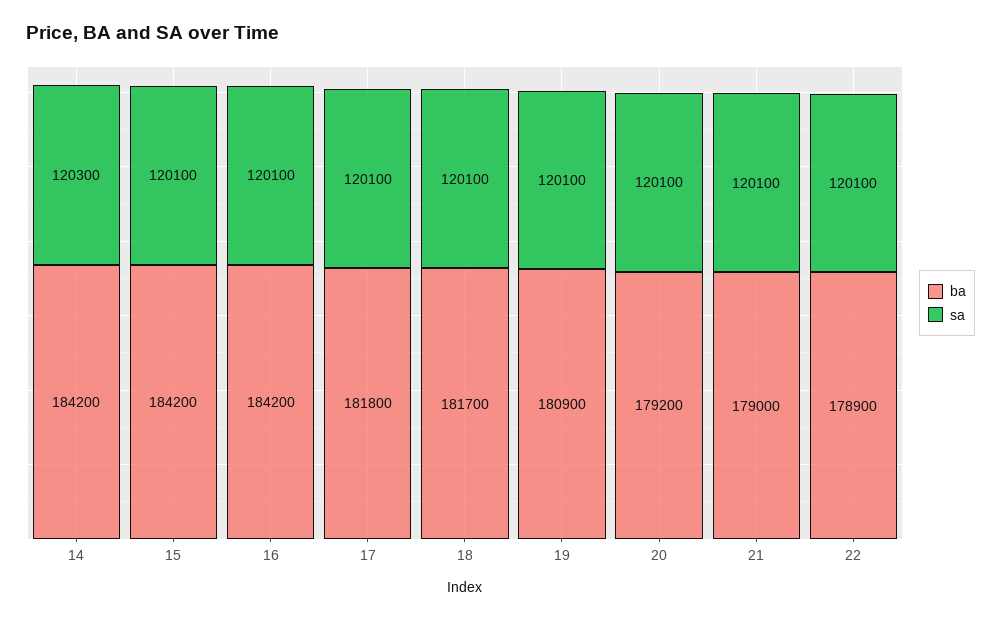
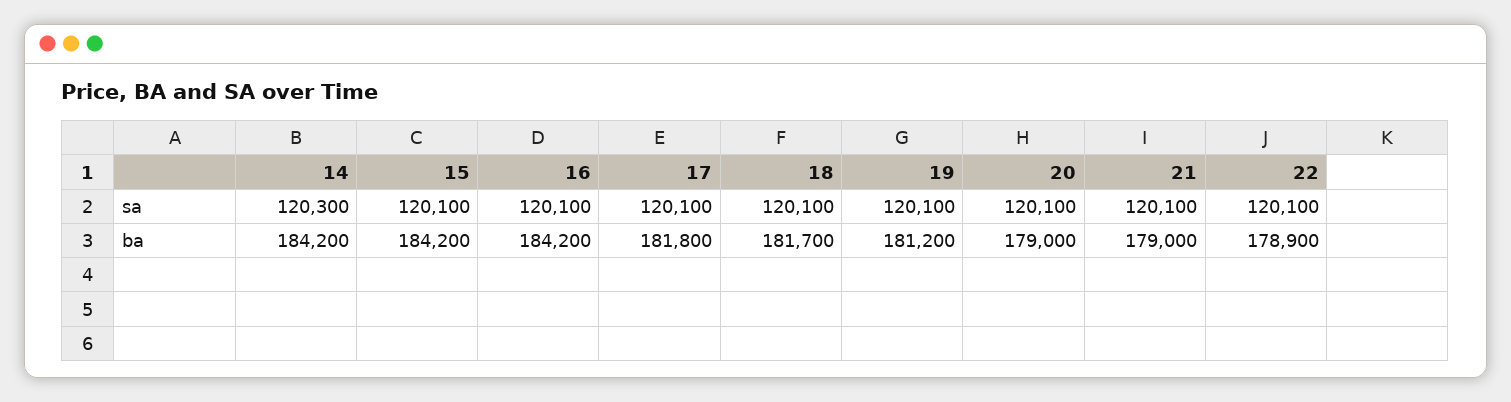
ba, 19: 180900 -> 181200
ba, 20: 179200 -> 179000

